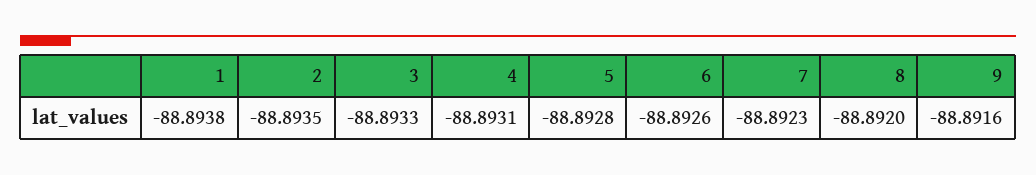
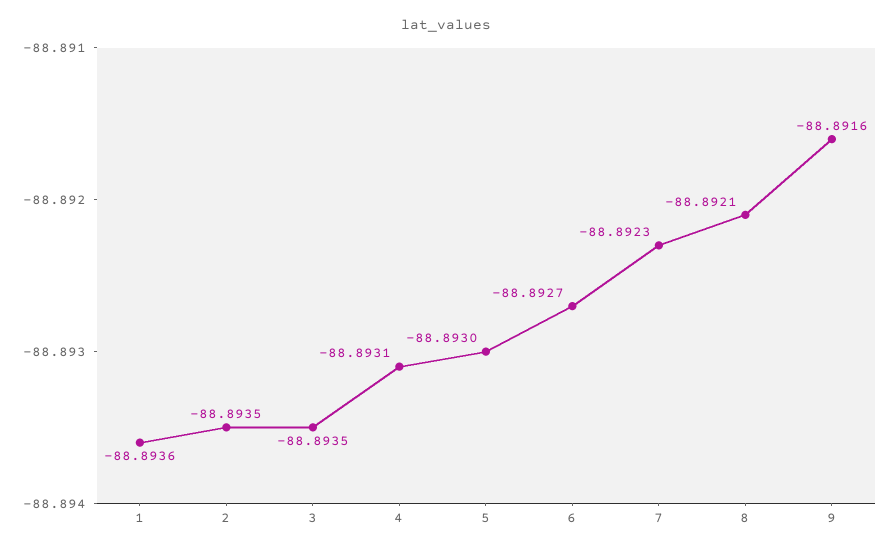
1: -88.8938 -> -88.8936
3: -88.8933 -> -88.8935
5: -88.8928 -> -88.893
6: -88.8926 -> -88.8927
8: -88.892 -> -88.8921

